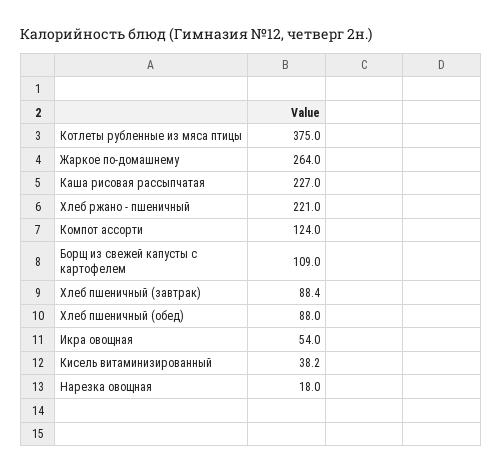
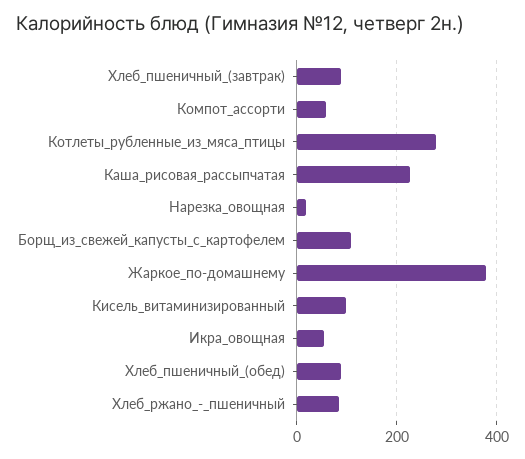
Котлеты рубленные из мяса птицы: 375 -> 280
Жаркое по-домашнему: 264 -> 380
Хлеб ржано - пшеничный: 221 -> 80
Компот ассорти: 124 -> 60
Кисель витаминизированный: 38.2 -> 100

